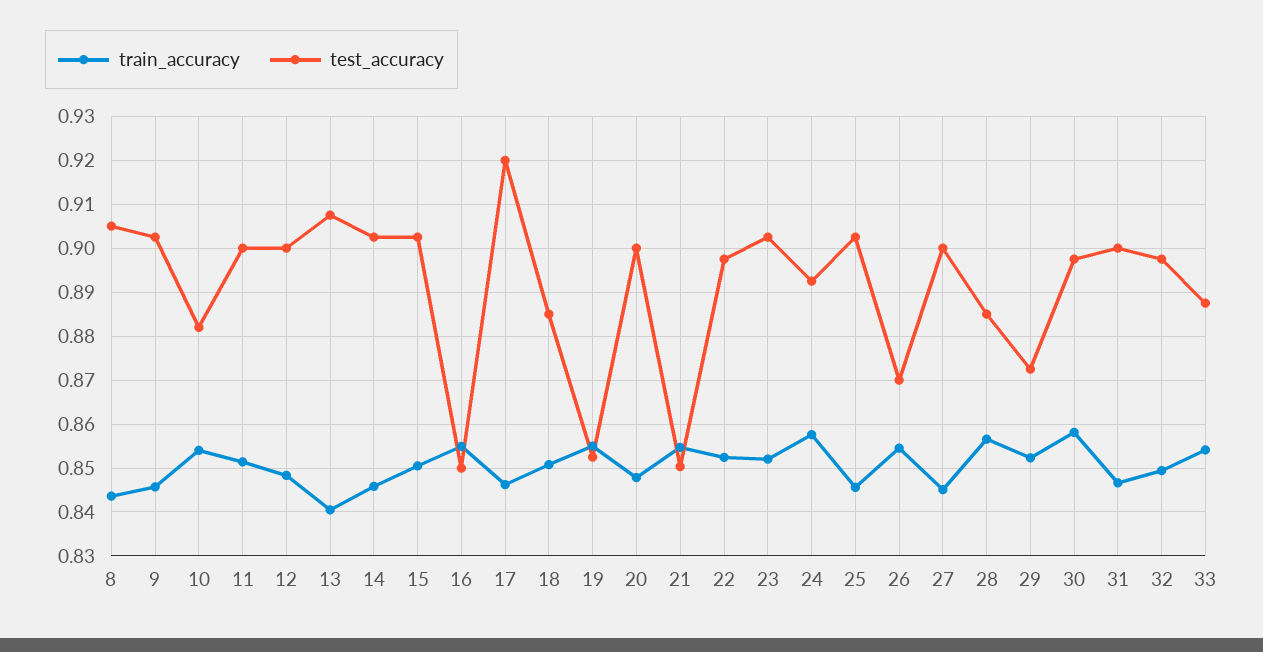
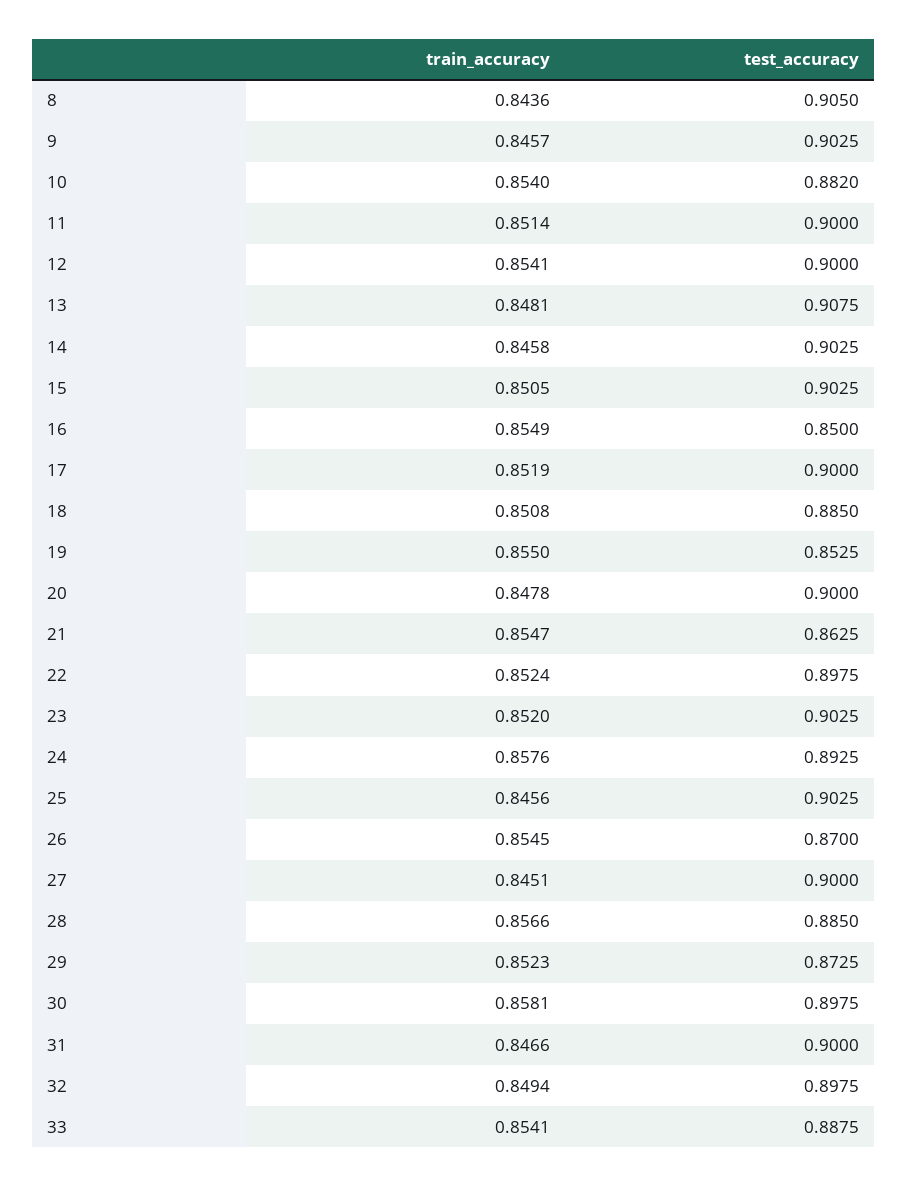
train_accuracy, 12: 0.848 -> 0.8541
train_accuracy, 13: 0.84 -> 0.8481
train_accuracy, 17: 0.846 -> 0.8519
test_accuracy, 17: 0.92 -> 0.9
test_accuracy, 21: 0.85 -> 0.8625

